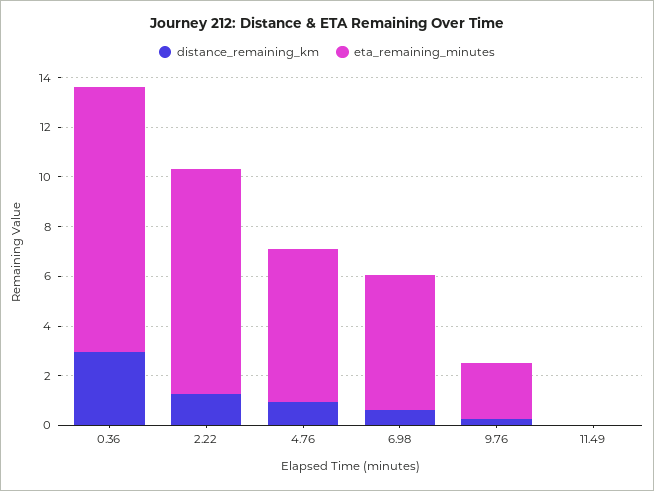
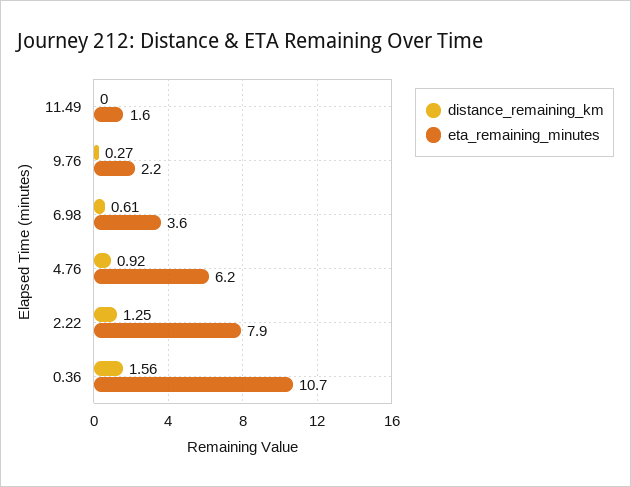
distance_remaining_km, 0.36: 3 -> 1.56
eta_remaining_minutes, 2.22: 9 -> 7.9
eta_remaining_minutes, 6.98: 5.5 -> 3.6
eta_remaining_minutes, 11.49: 0 -> 1.6

